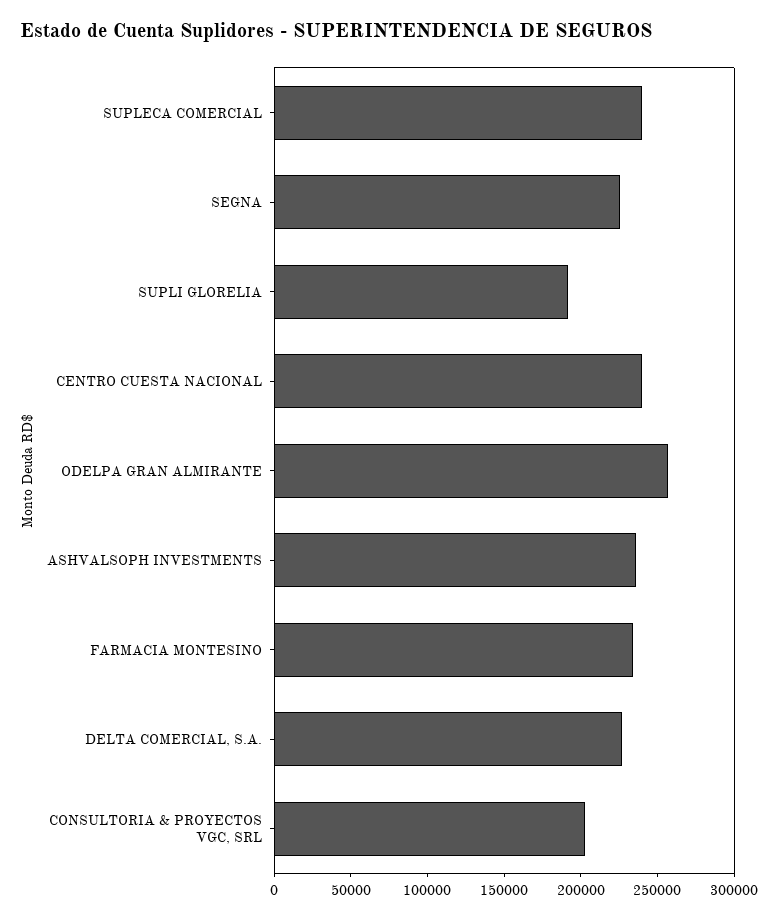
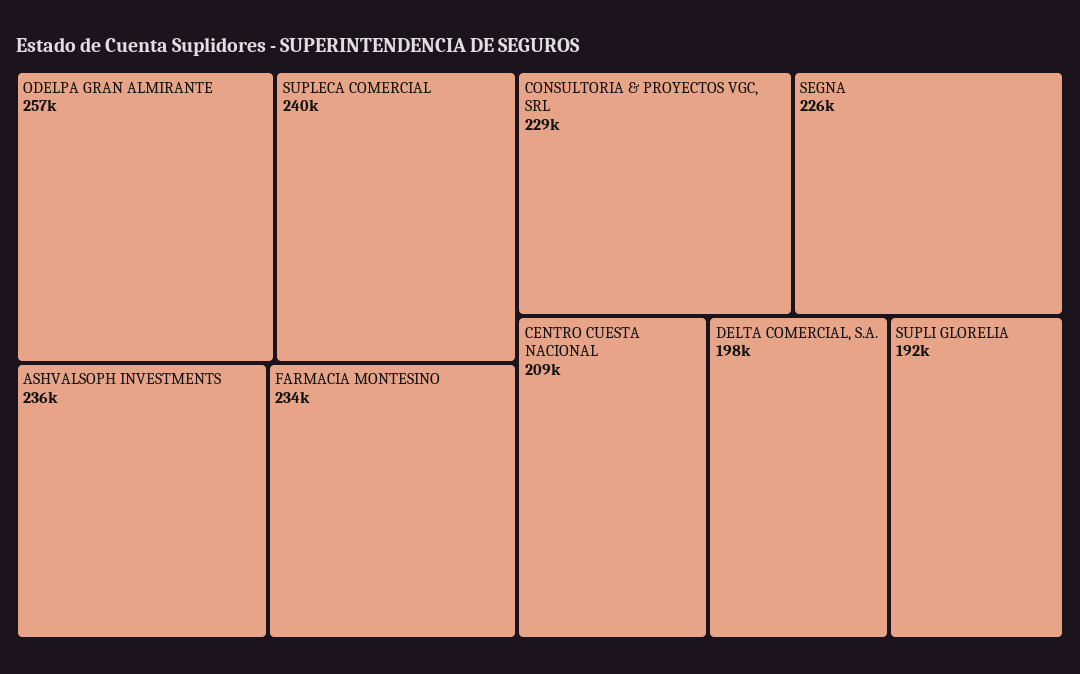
CENTRO CUESTA NACIONAL: 240000 -> 209000
DELTA COMERCIAL, S.A.: 230000 -> 198000
CONSULTORIA & PROYECTOS VGC, SRL: 200000 -> 229000

